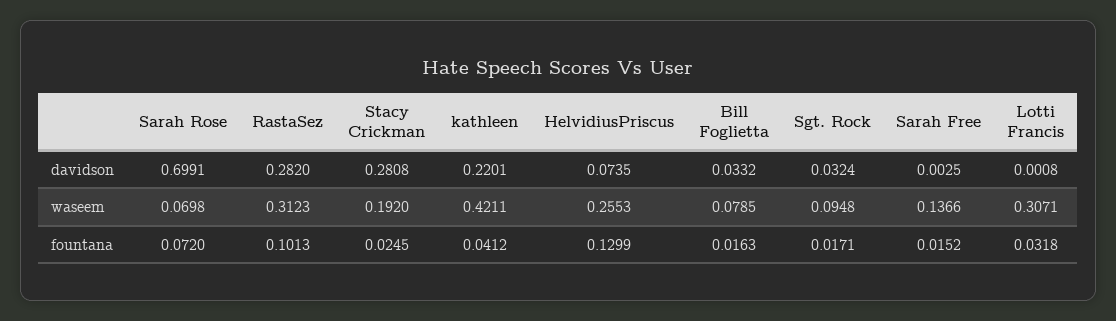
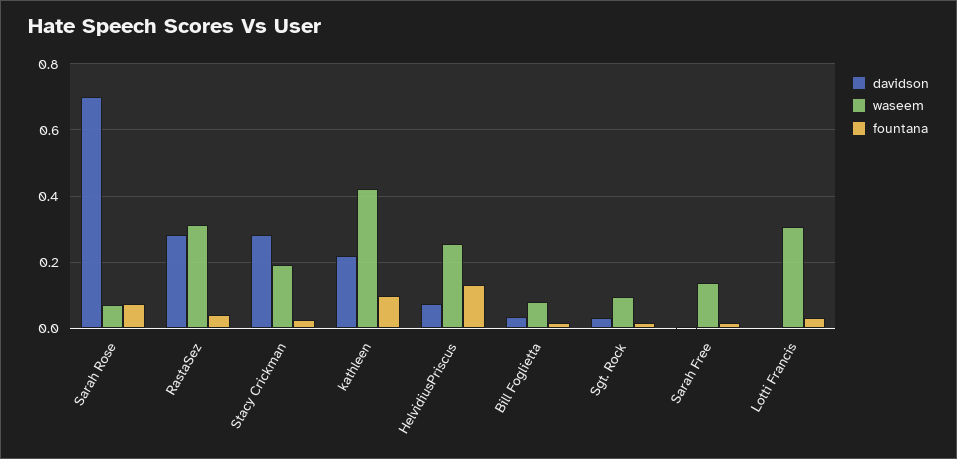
fountana, RastaSez: 0.1013 -> 0.04
fountana, kathleen: 0.0412 -> 0.1

